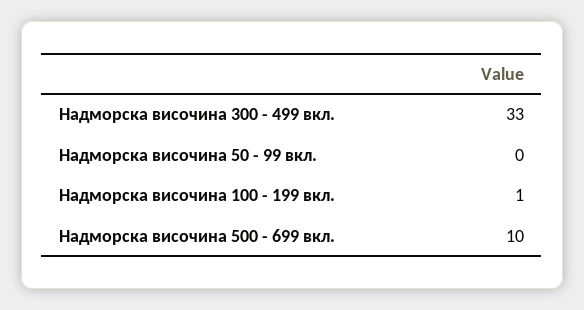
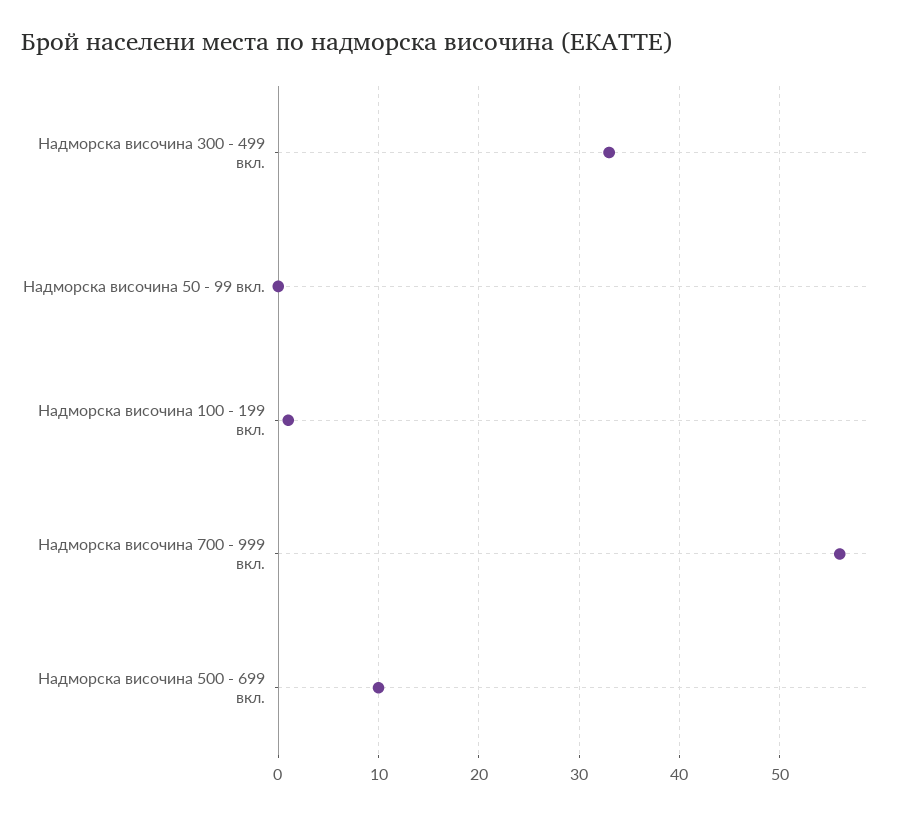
Надморска височина 700 - 999 вкл.: none -> 56

